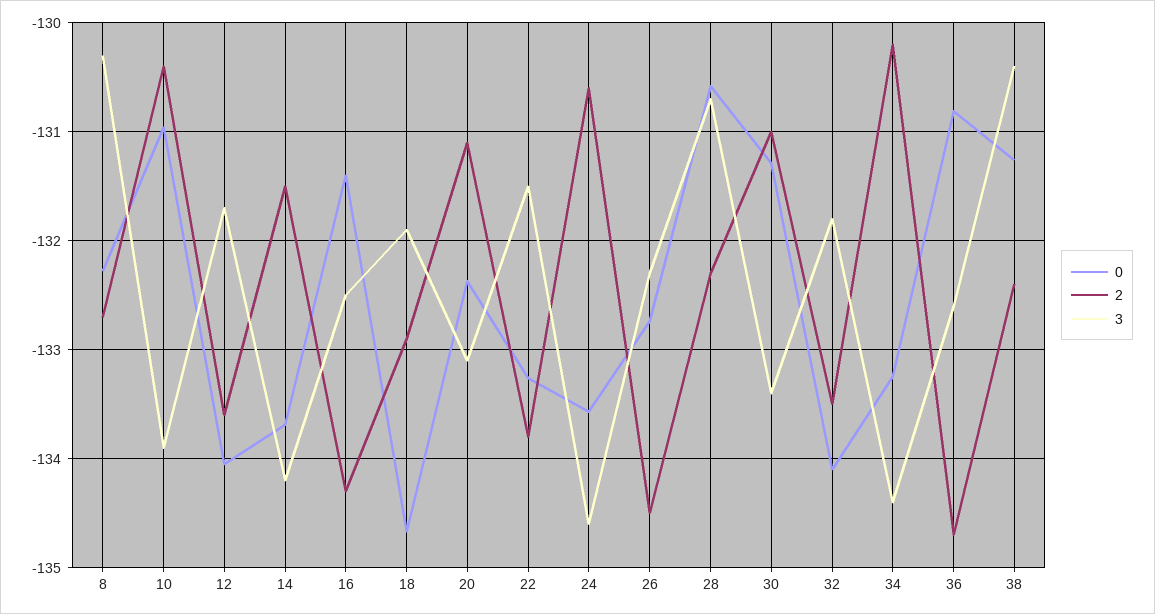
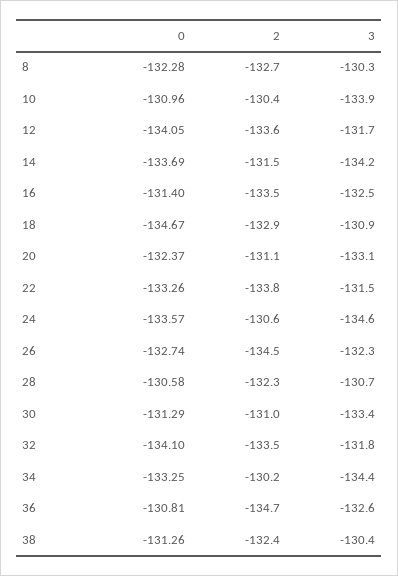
2, 16: -134.3 -> -133.5
3, 18: -131.9 -> -130.9

